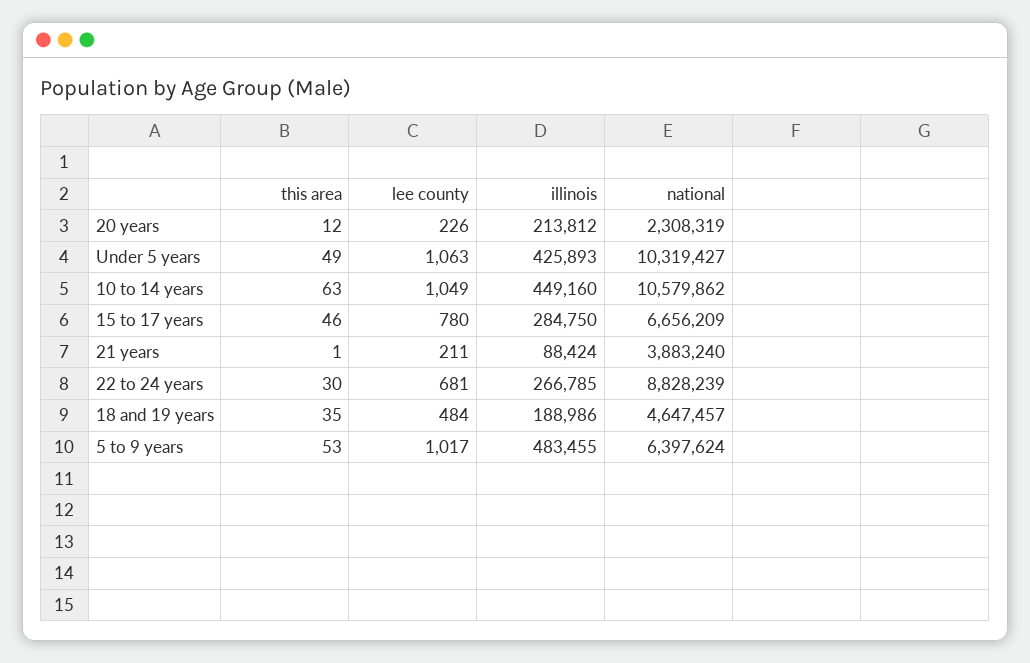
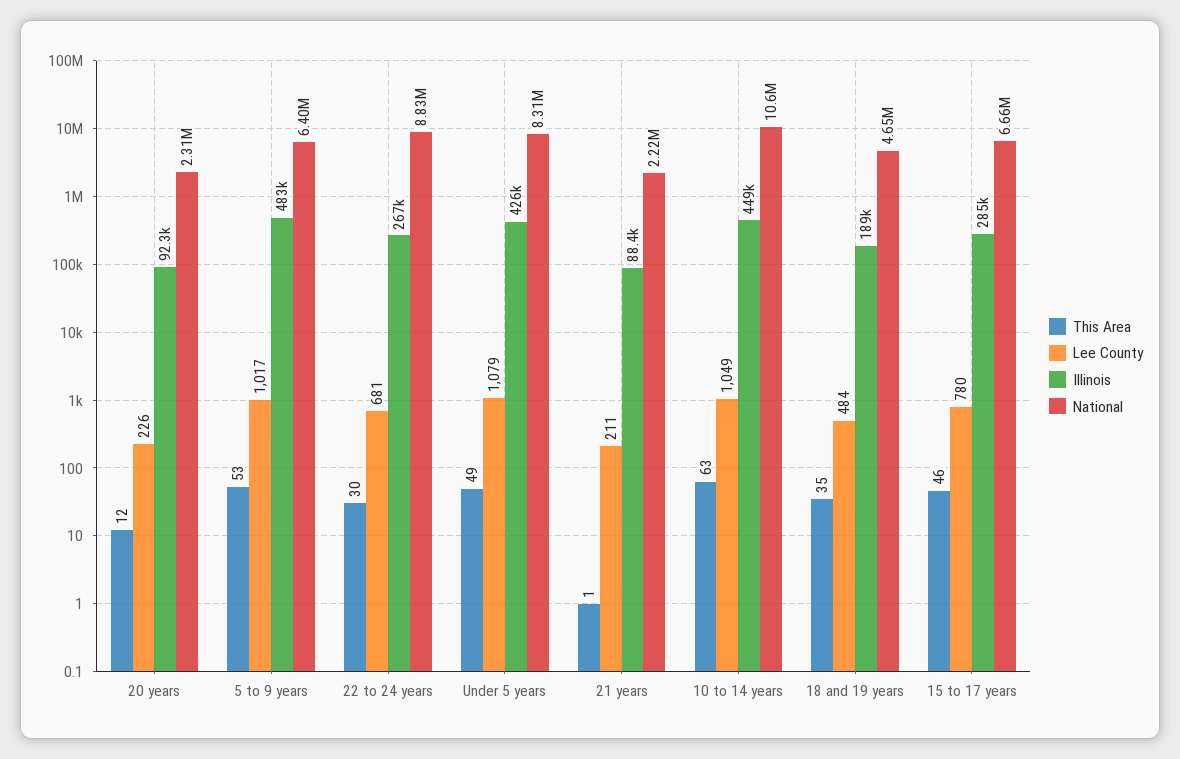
illinois, 20 years: 213812 -> 92300
lee county, Under 5 years: 1063 -> 1079
national, Under 5 years: 10319427 -> 8310000
national, 21 years: 3883240 -> 2220000

